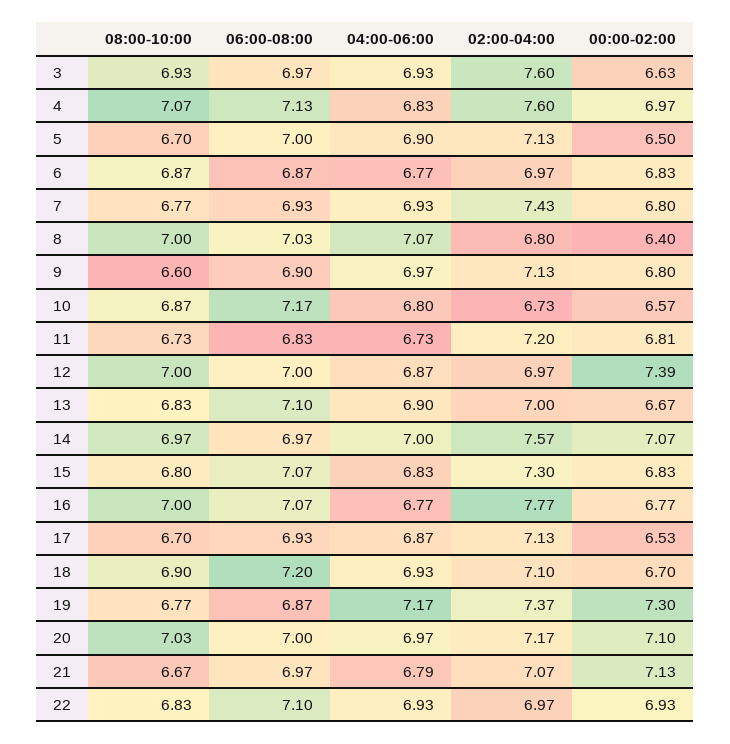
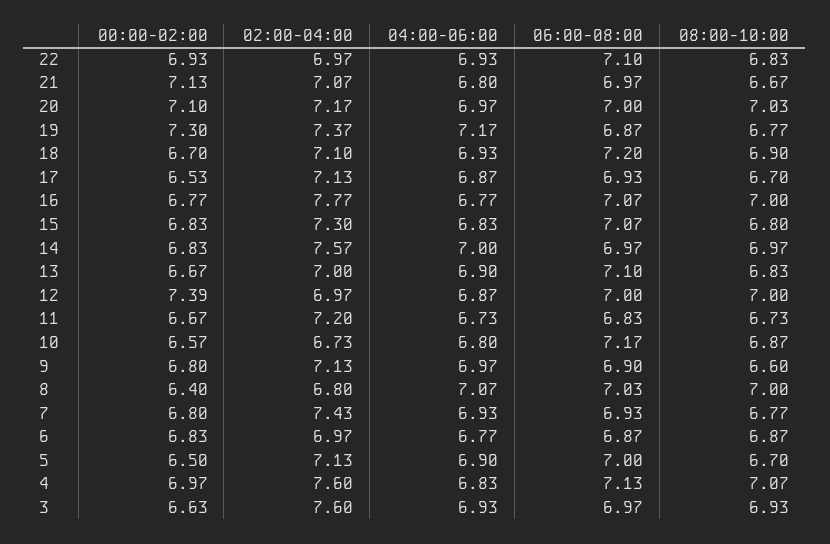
00:00-02:00, 11: 6.81 -> 6.67
00:00-02:00, 14: 7.07 -> 6.83
04:00-06:00, 21: 6.79 -> 6.8

